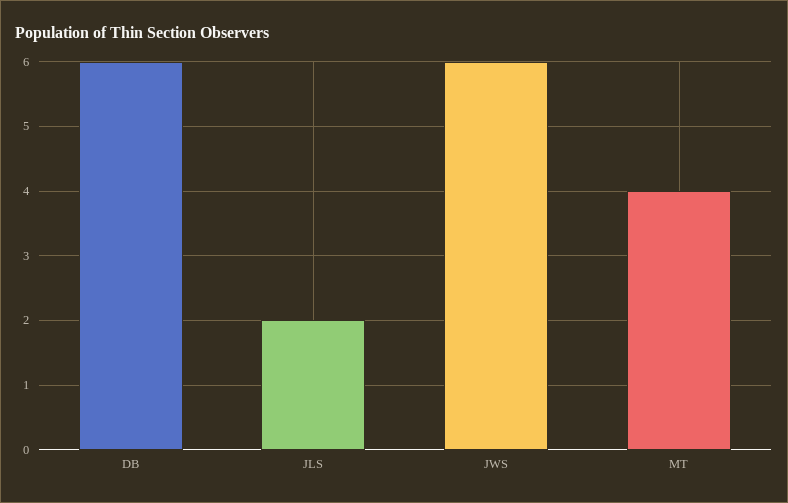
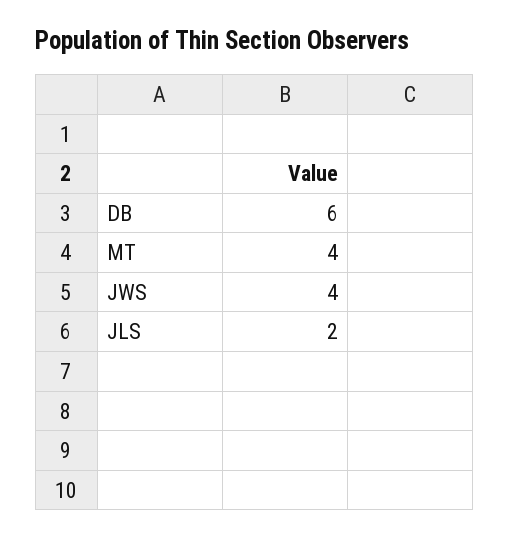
JWS: 6 -> 4

